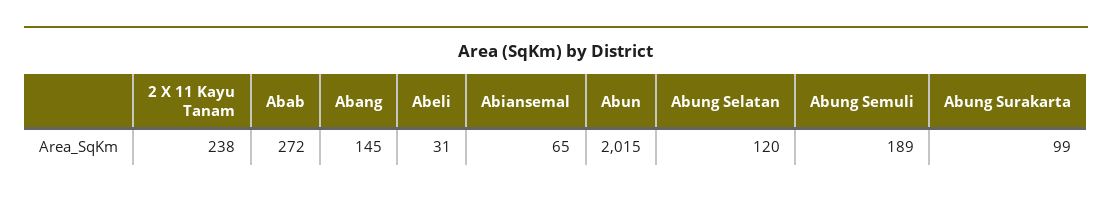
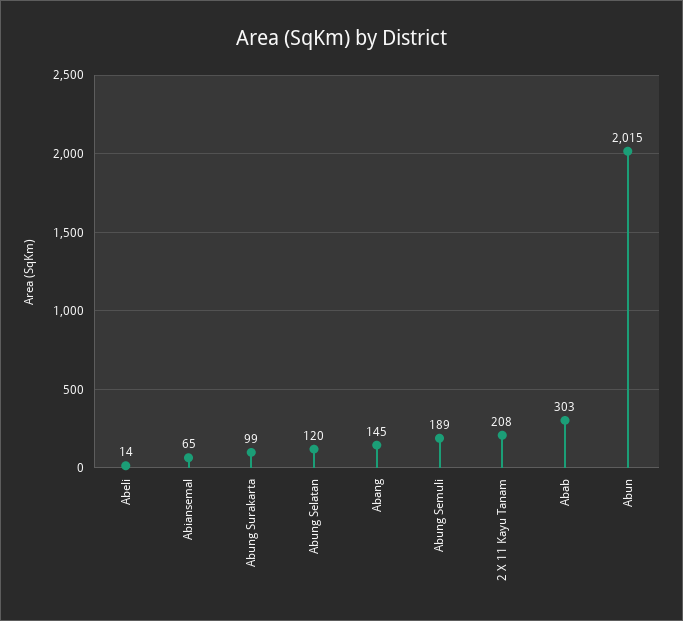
2 X 11 Kayu Tanam: 238 -> 208
Abab: 272 -> 303
Abeli: 31 -> 14

